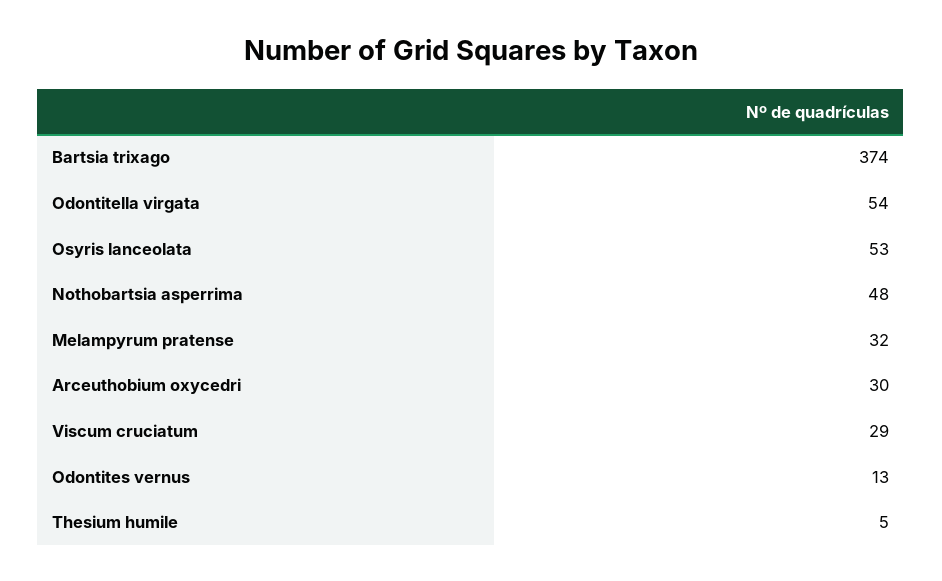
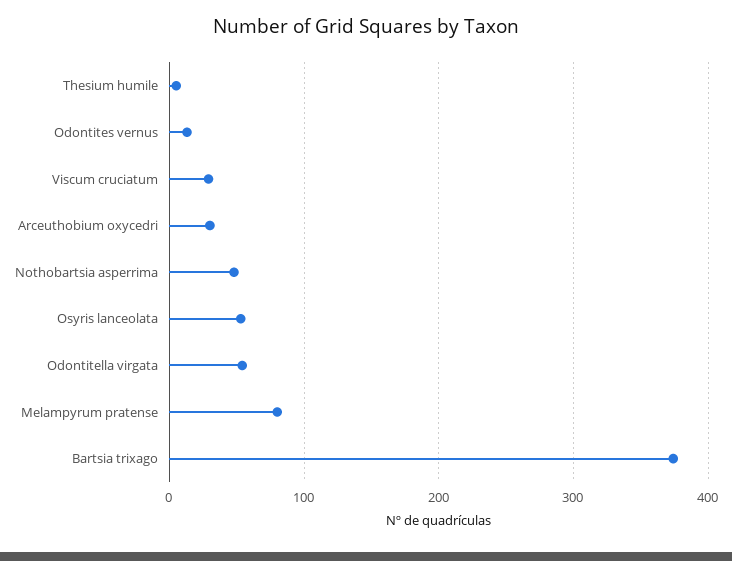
Melampyrum pratense: 32 -> 80

